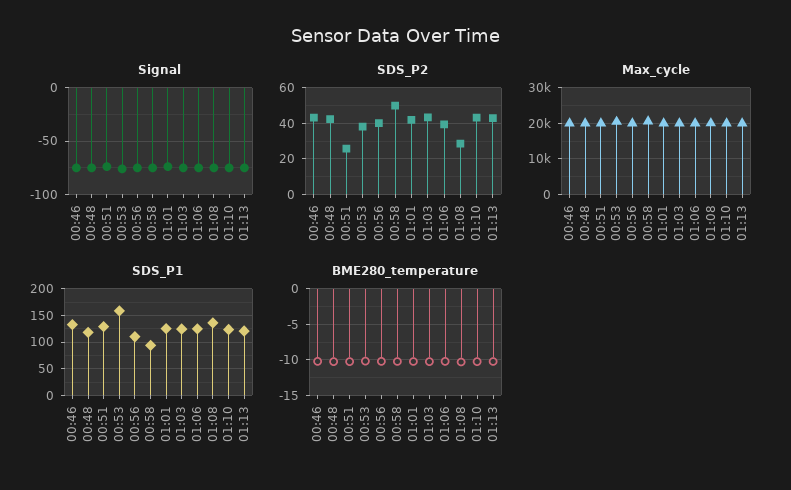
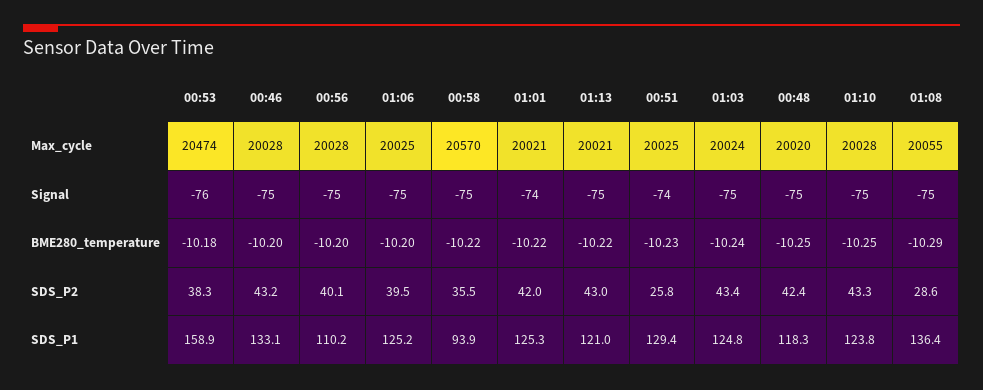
SDS_P2, 00:58: 50 -> 35.5

